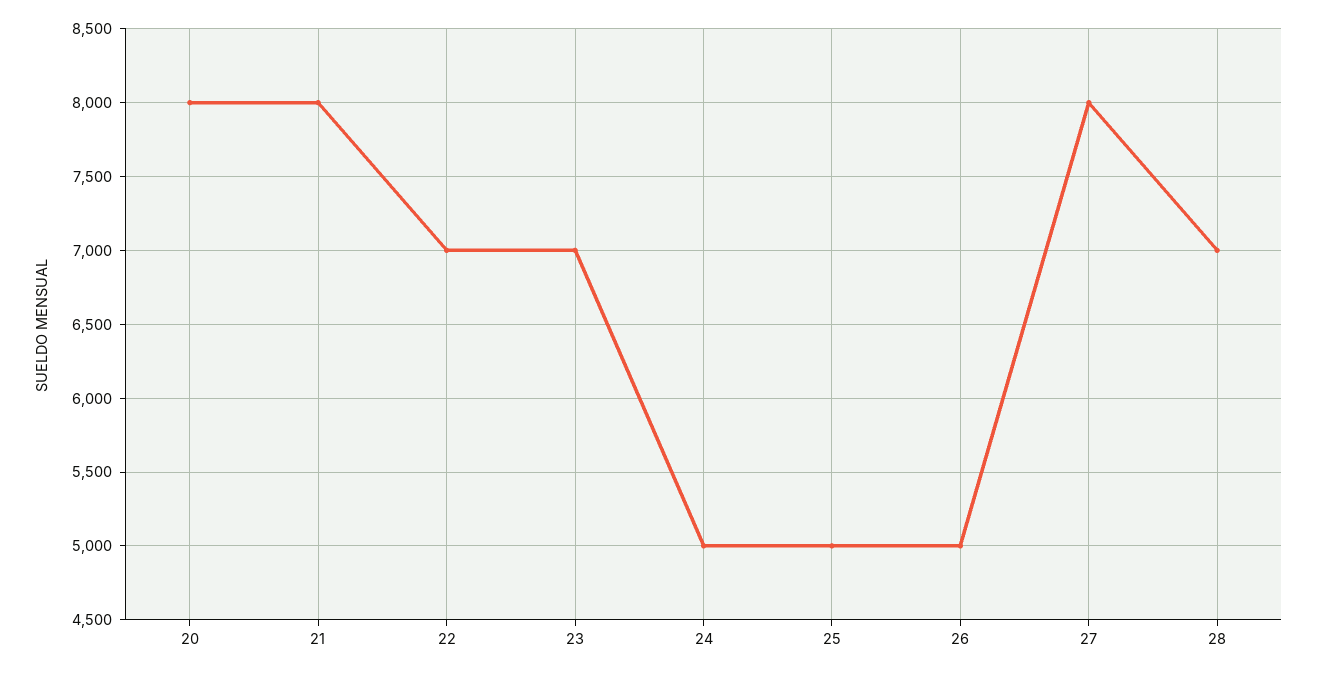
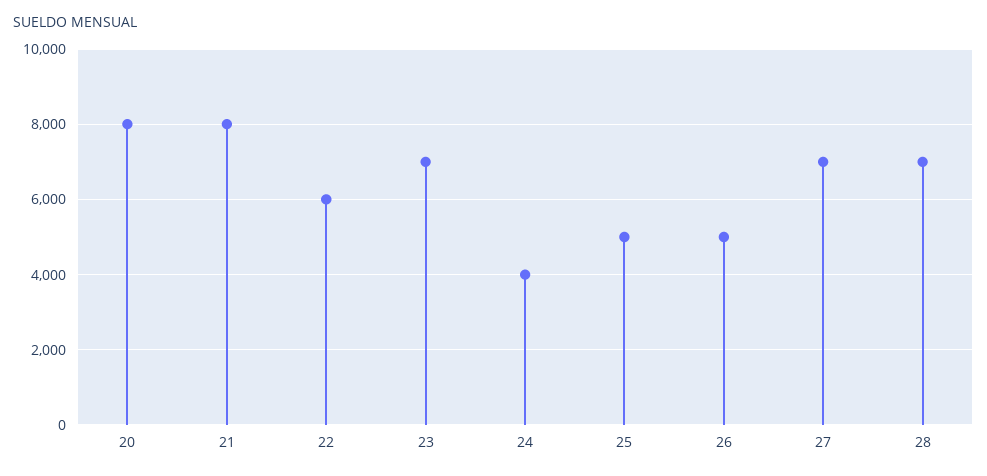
22: 7000 -> 6000
24: 5000 -> 4000
27: 8000 -> 7000

